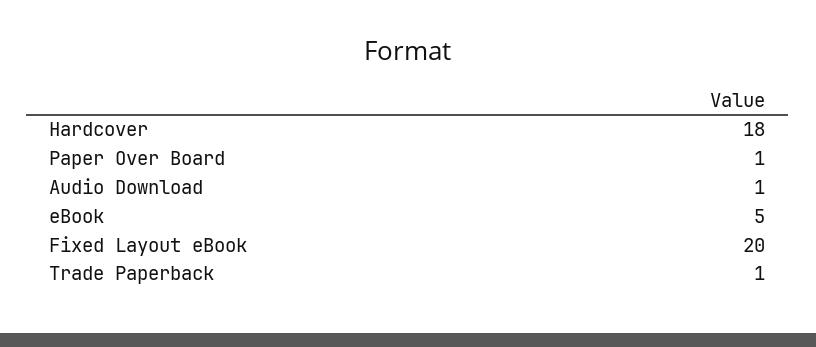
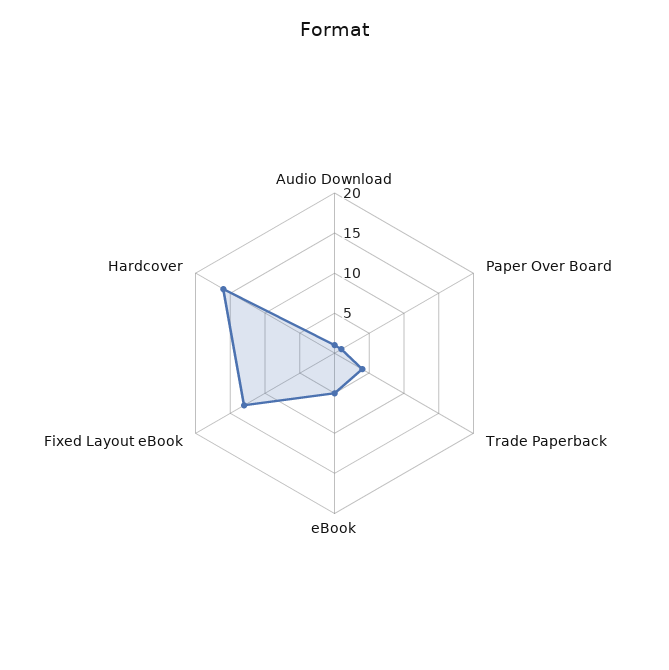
Hardcover: 18 -> 16
Fixed Layout eBook: 20 -> 13
Trade Paperback: 1 -> 4

